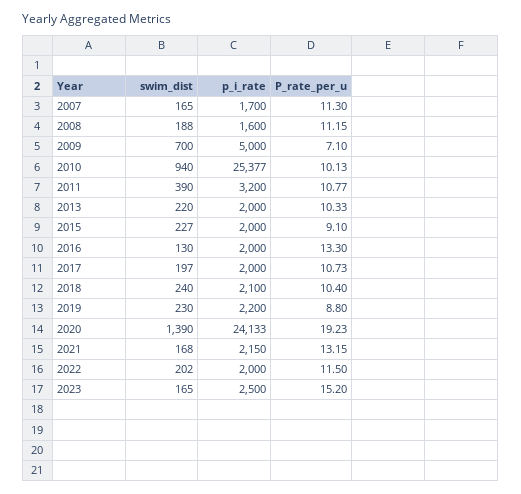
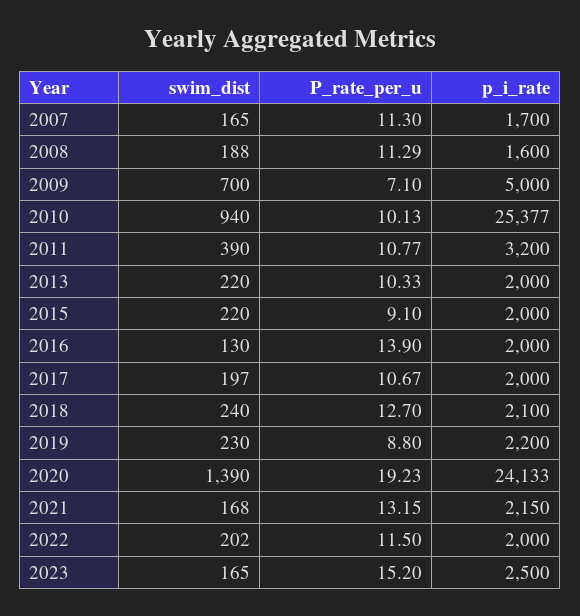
P_rate_per_u, 2008: 11.15 -> 11.29
swim_dist, 2015: 227 -> 220
P_rate_per_u, 2016: 13.3 -> 13.9
P_rate_per_u, 2017: 10.73 -> 10.67
P_rate_per_u, 2018: 10.4 -> 12.7

